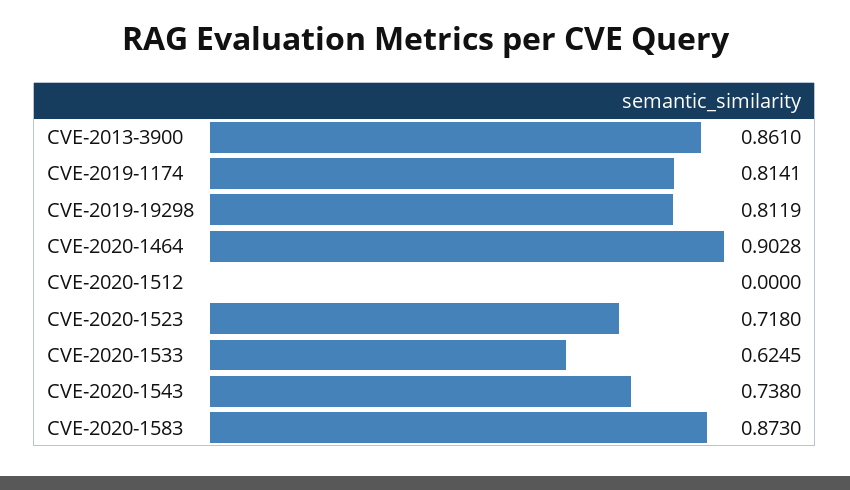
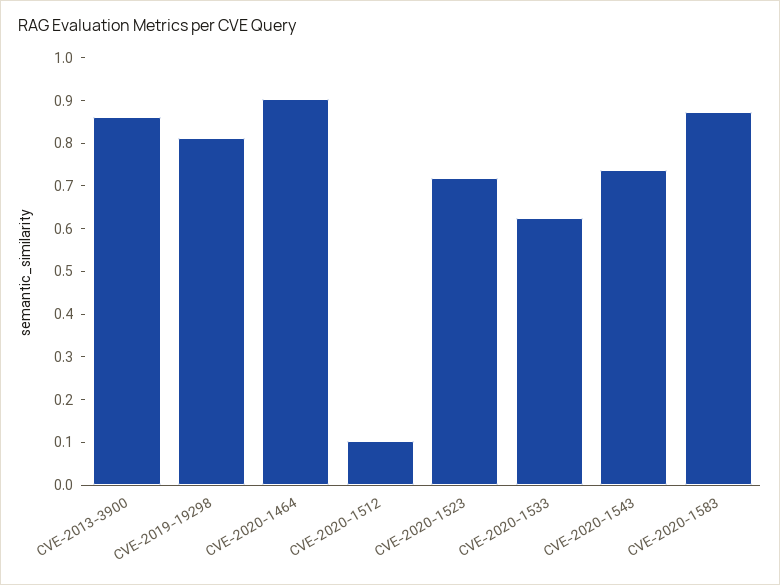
CVE-2019-1174: 0.8141 -> none
CVE-2020-1512: 0 -> 0.1

